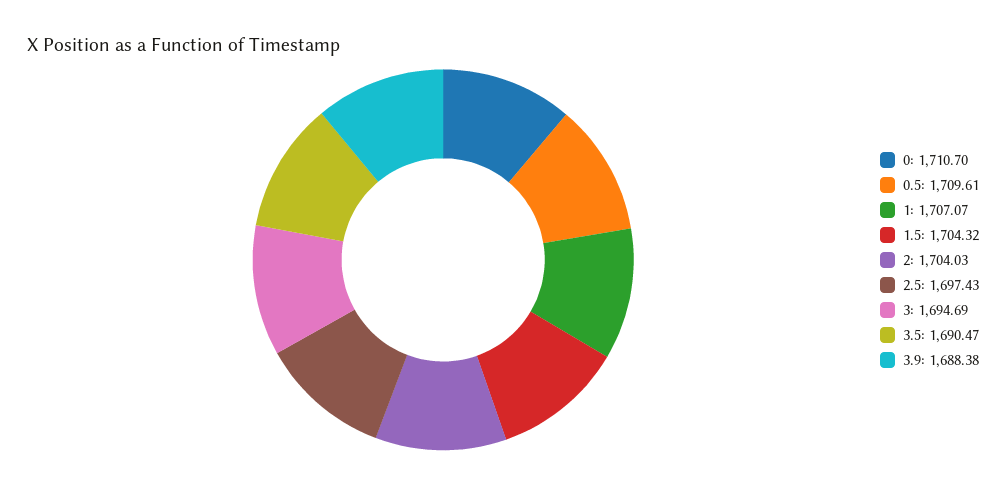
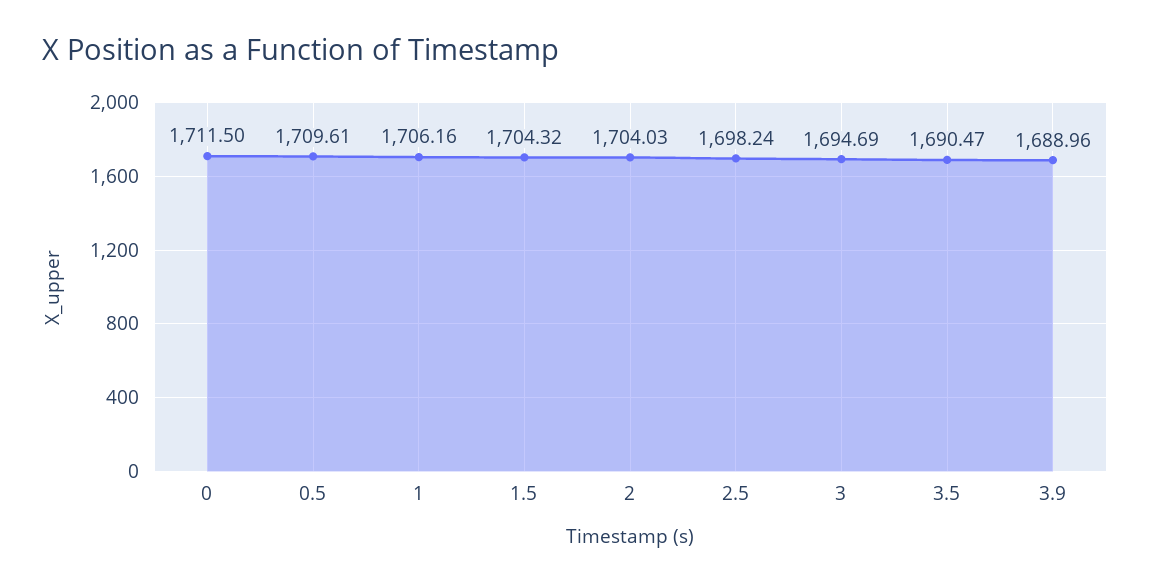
0: 1710.7 -> 1711.5
1: 1707.07 -> 1706.16
2.5: 1697.43 -> 1698.24
3.9: 1688.38 -> 1688.96

